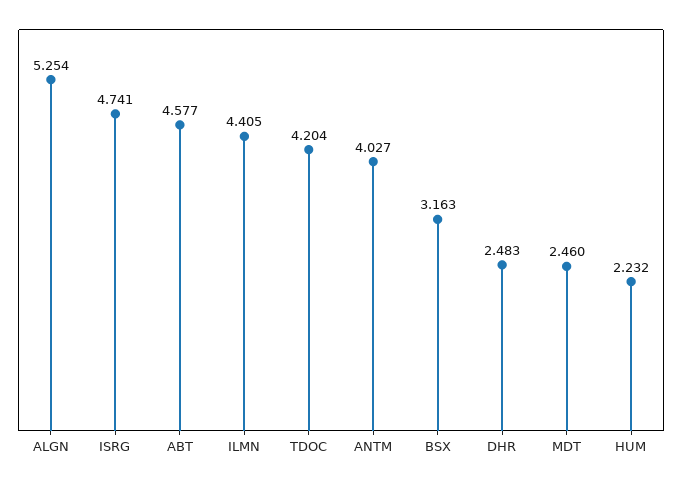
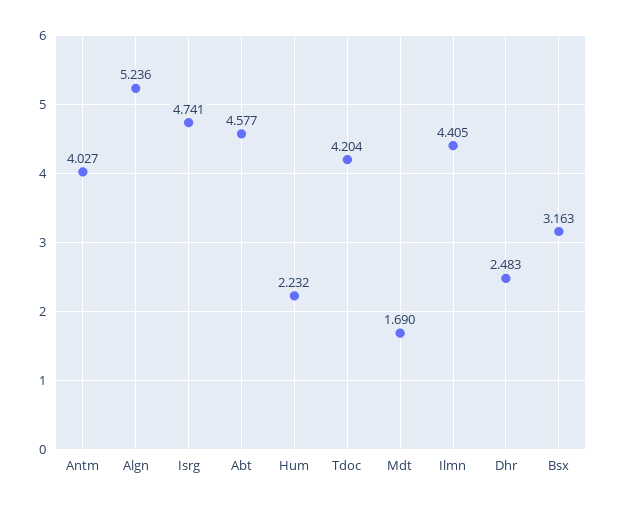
ALGN: 5.254 -> 5.236
MDT: 2.46 -> 1.69

